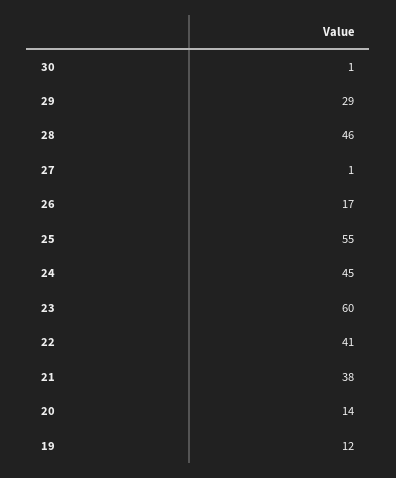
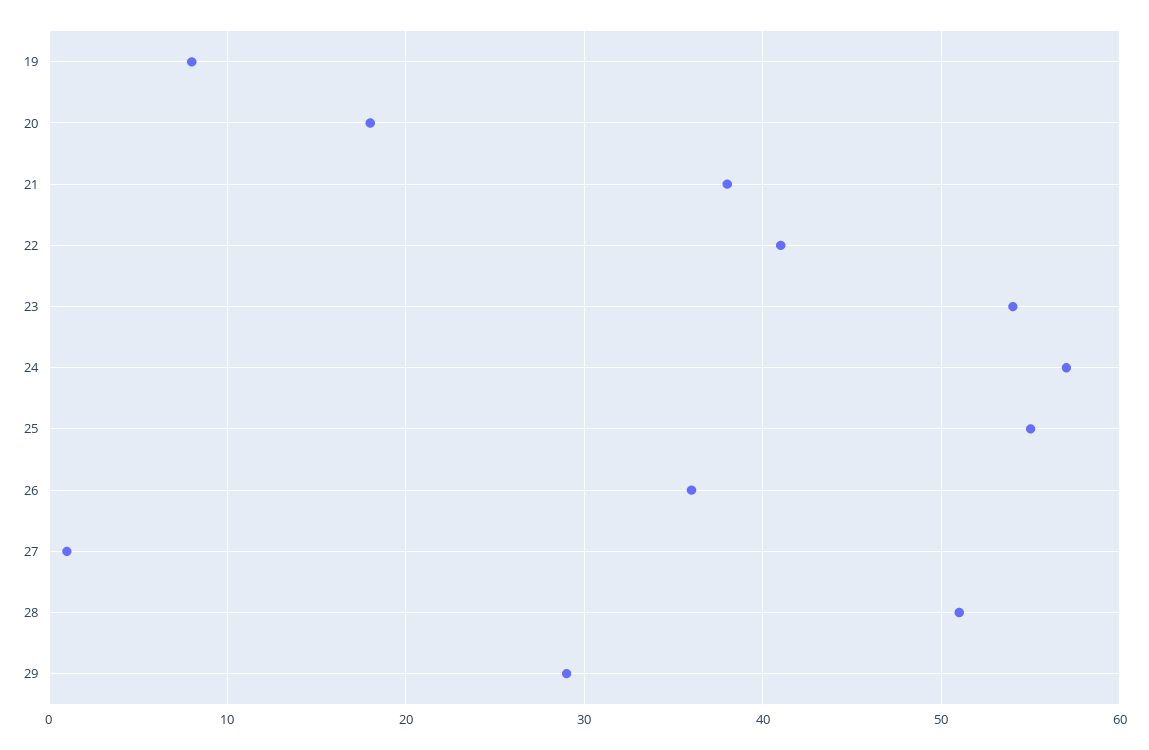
30: 1 -> none
28: 46 -> 51
26: 17 -> 36
24: 45 -> 57
23: 60 -> 54
20: 14 -> 18
19: 12 -> 8

